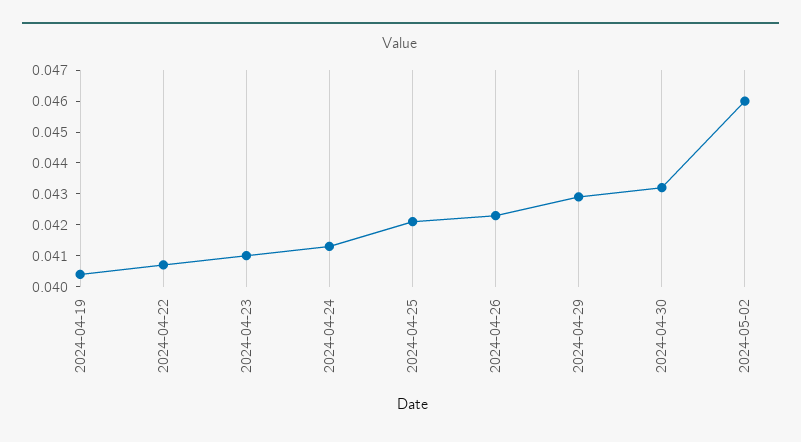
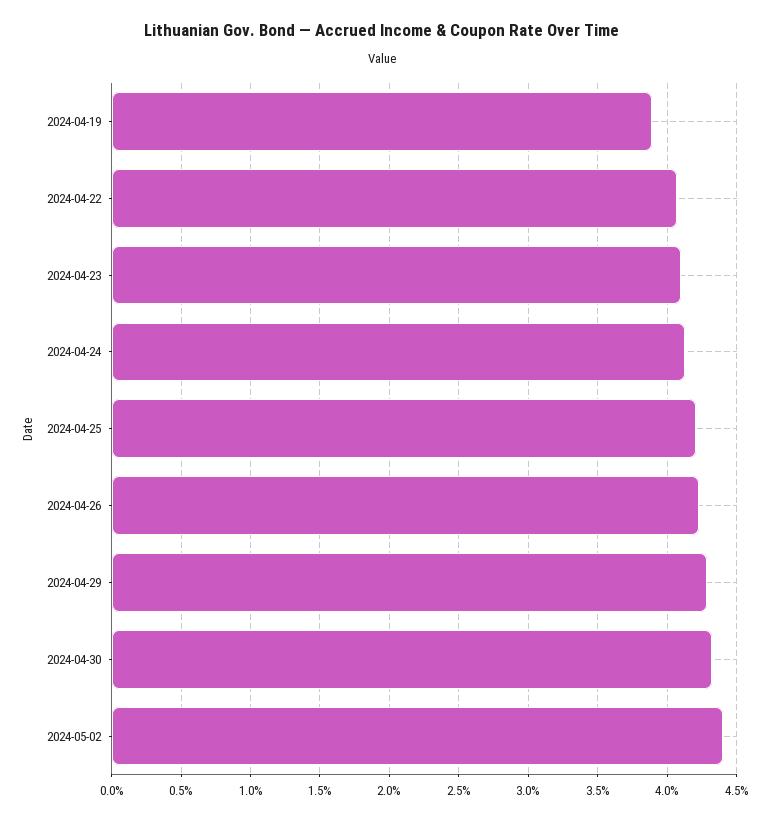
2024-04-19: 0.0405 -> 0.039
2024-05-02: 0.046 -> 0.044

